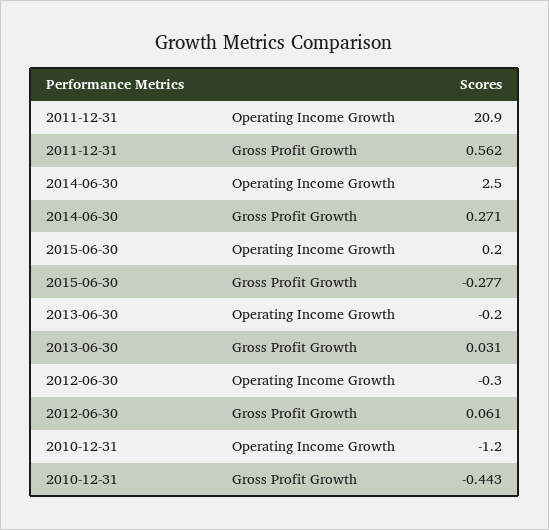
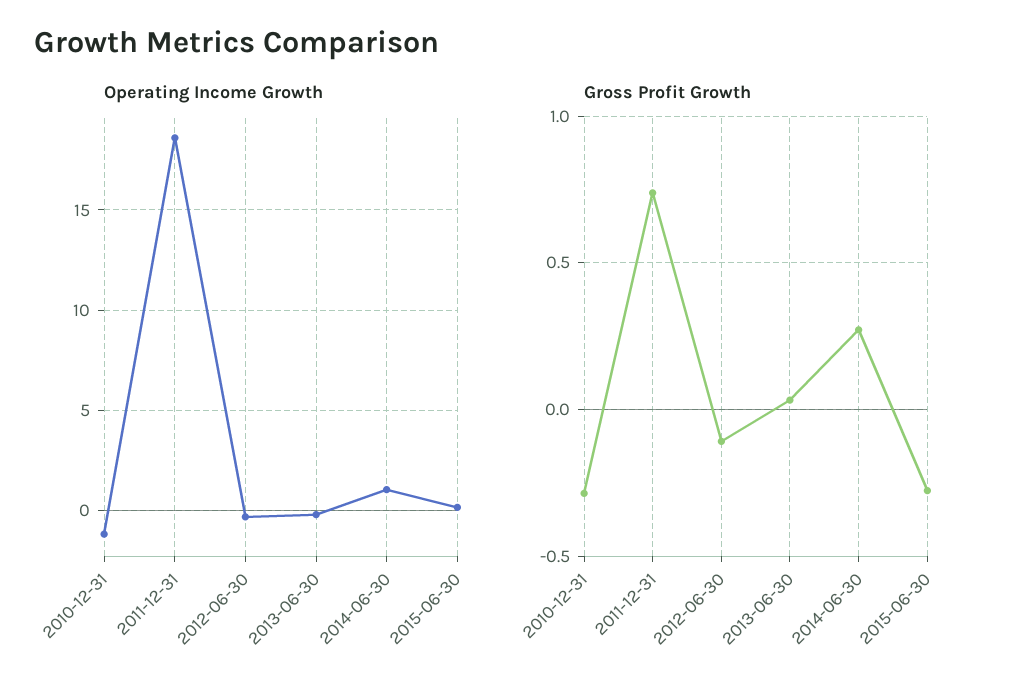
Operating Income Growth, 2011-12-31: 20.9 -> 18.5
Gross Profit Growth, 2011-12-31: 0.562 -> 0.75
Operating Income Growth, 2014-06-30: 2.5 -> 1
Gross Profit Growth, 2012-06-30: 0.061 -> -0.1
Gross Profit Growth, 2010-12-31: -0.443 -> -0.3

